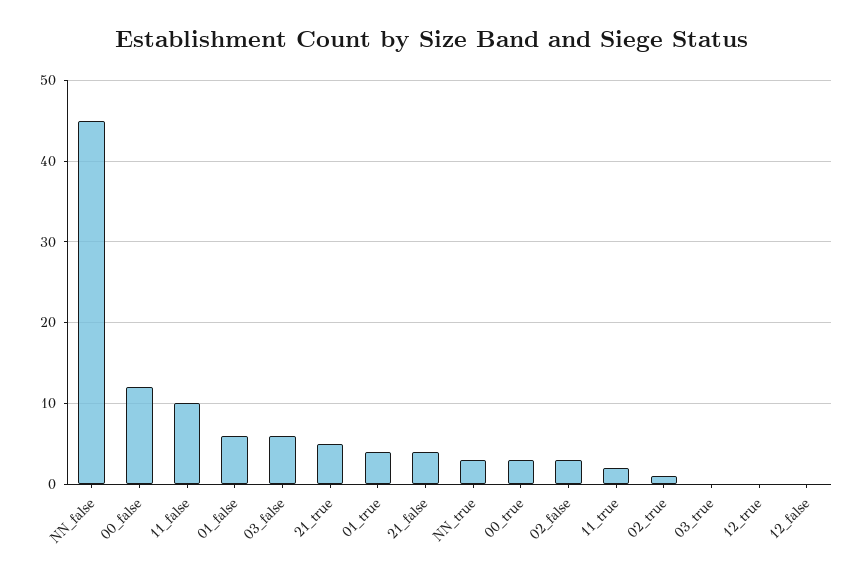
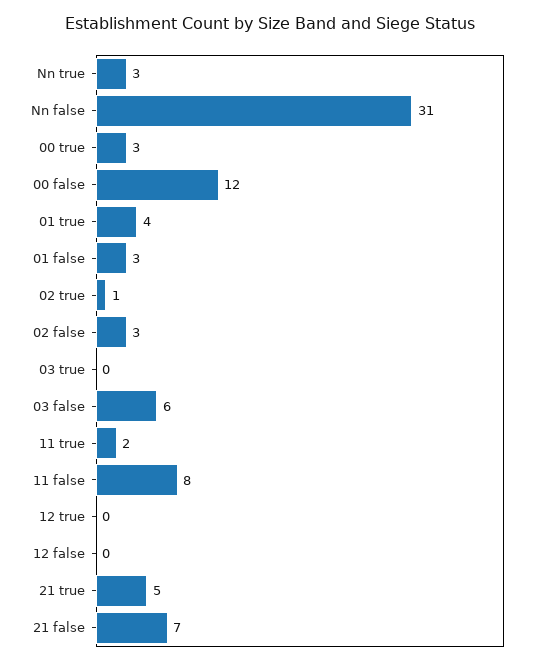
NN_false: 45 -> 31
11_false: 10 -> 8
01_false: 6 -> 3
21_false: 4 -> 7

